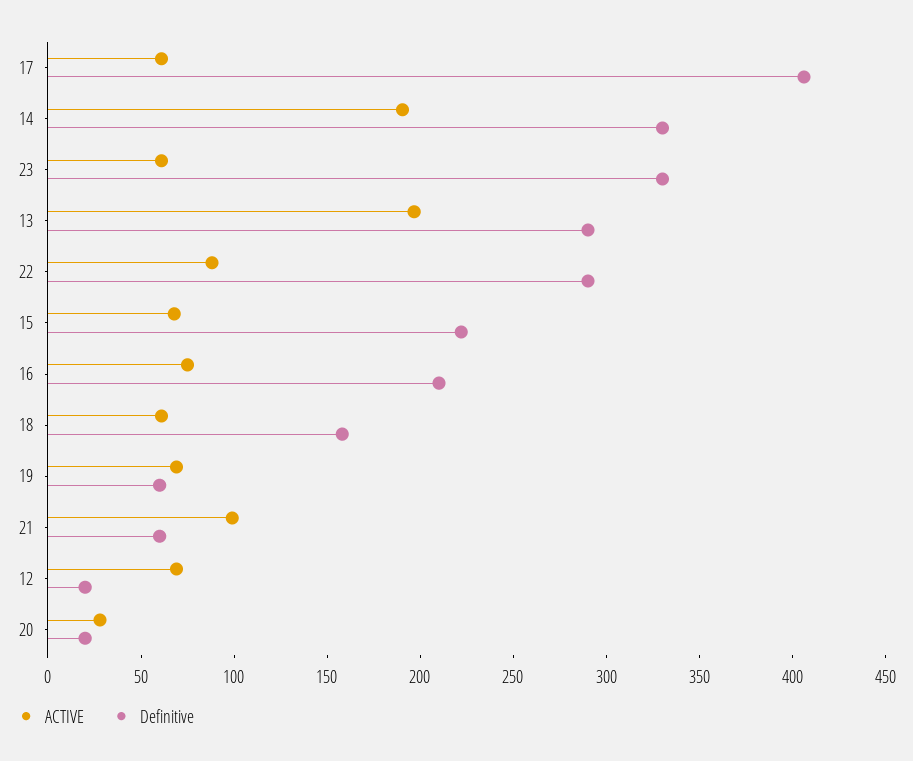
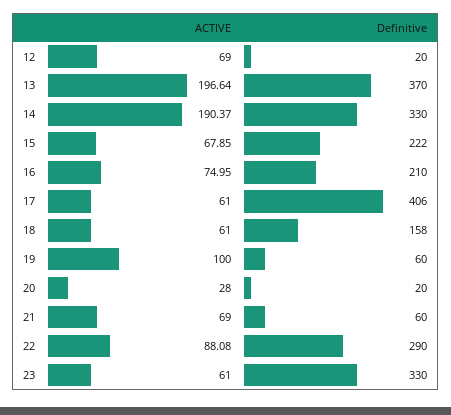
Definitive, 13: 290 -> 370
ACTIVE, 19: 70 -> 100
ACTIVE, 21: 100 -> 69

